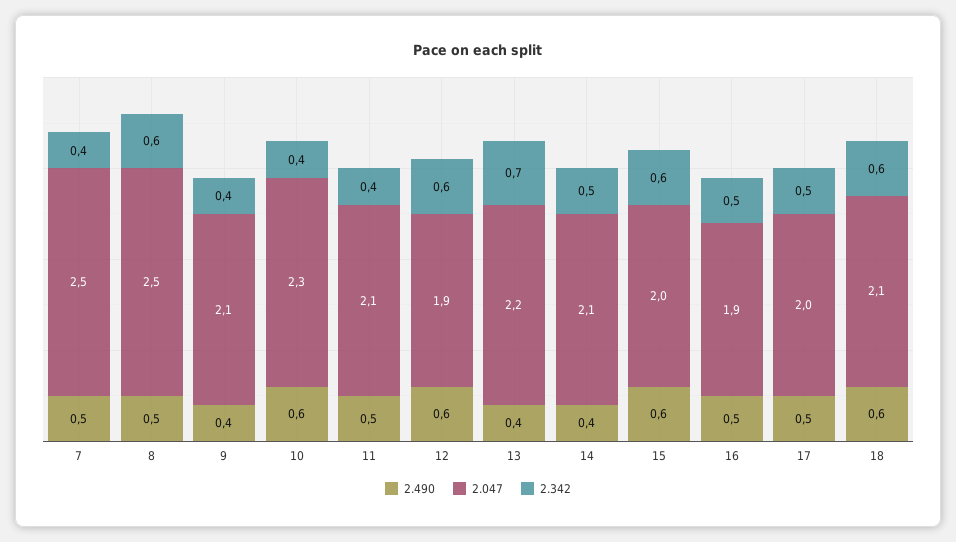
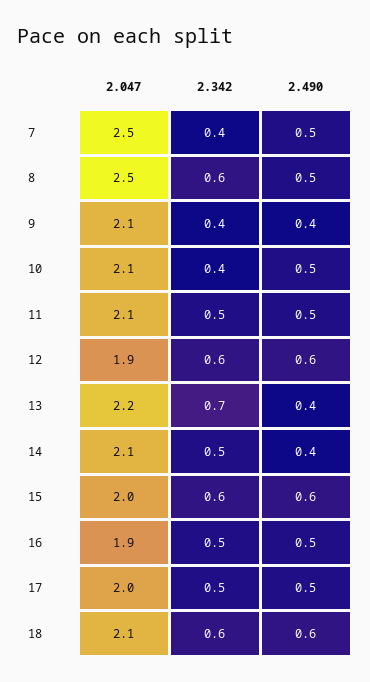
2.490, 10: 0.6 -> 0.5
2.047, 10: 2.3 -> 2.1
2.342, 11: 0.4 -> 0.5

